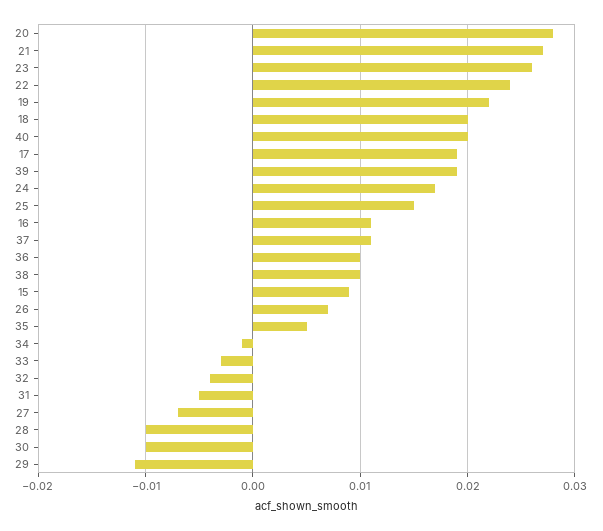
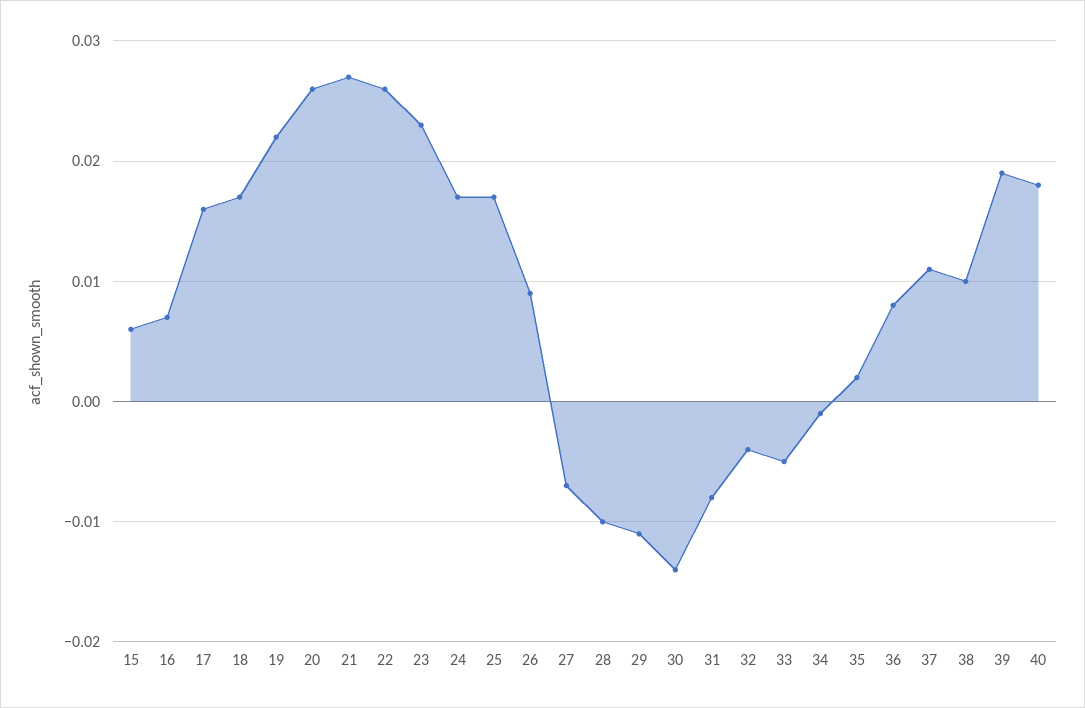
20: 0.028 -> 0.026
23: 0.026 -> 0.023
22: 0.024 -> 0.026
18: 0.02 -> 0.017
40: 0.02 -> 0.018
17: 0.019 -> 0.016
25: 0.015 -> 0.017
16: 0.011 -> 0.007
36: 0.01 -> 0.008
15: 0.009 -> 0.006
26: 0.007 -> 0.009
35: 0.005 -> 0.002
33: -0.003 -> -0.005
31: -0.005 -> -0.008
30: -0.01 -> -0.014

